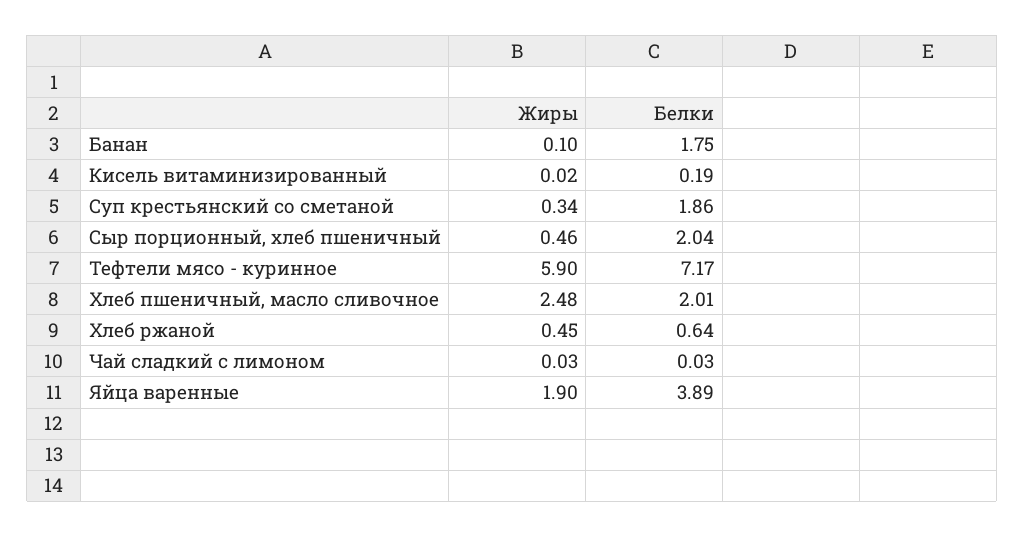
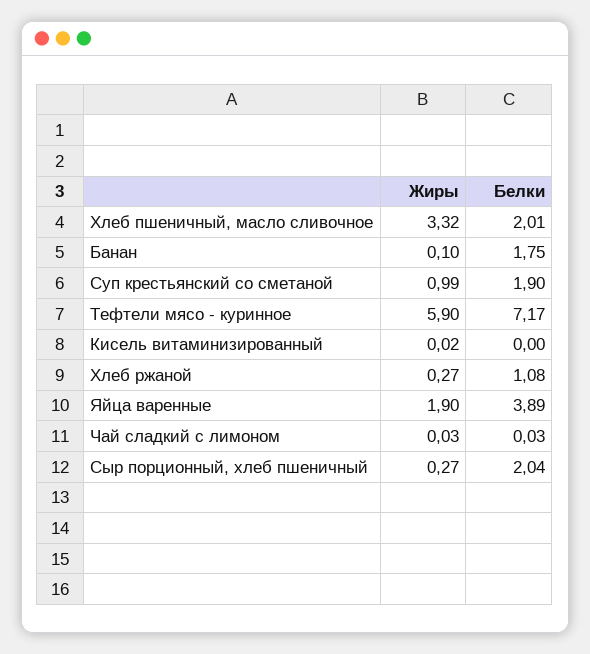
Белки, Кисель витаминизированный: 0.19 -> 0
Жиры, Суп крестьянский со сметаной: 0.34 -> 0.99
Белки, Суп крестьянский со сметаной: 1.86 -> 1.9
Жиры, Сыр порционный, хлеб пшеничный: 0.46 -> 0.27
Жиры, Хлеб пшеничный, масло сливочное: 2.48 -> 3.32
Жиры, Хлеб ржаной: 0.45 -> 0.27
Белки, Хлеб ржаной: 0.64 -> 1.08

